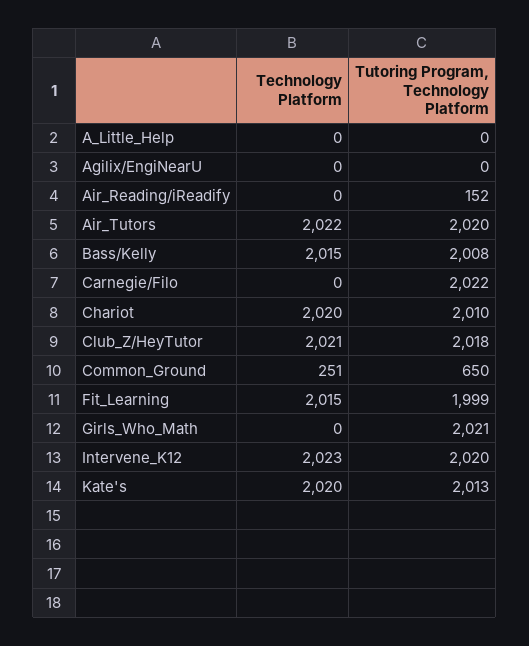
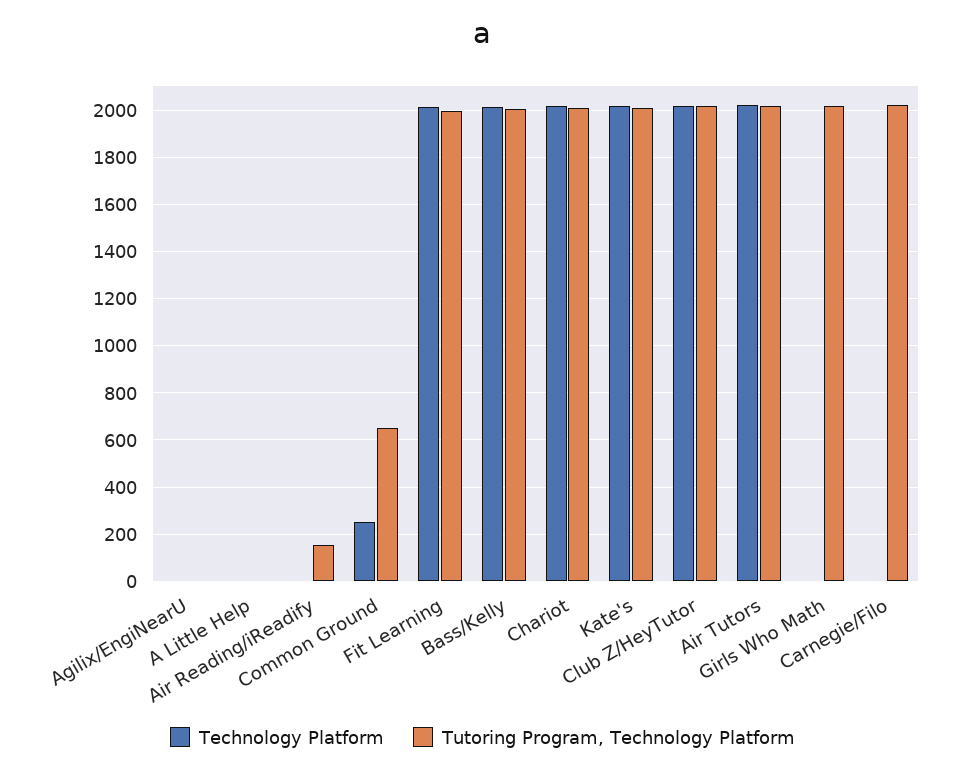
Technology Platform, Intervene_K12: 2023 -> none
Tutoring Program, Technology Platform, Intervene_K12: 2020 -> none

